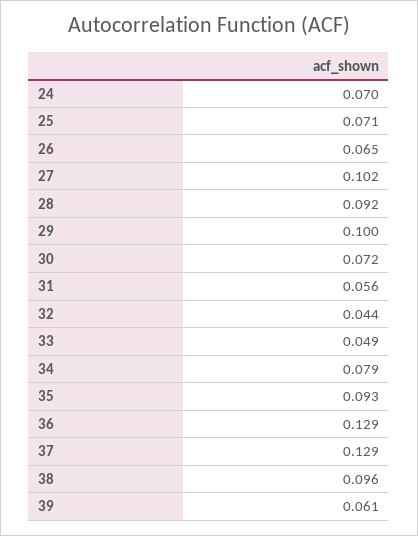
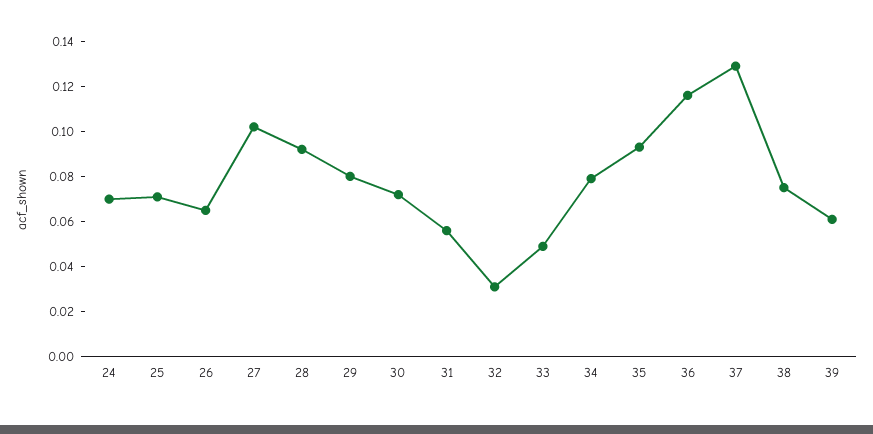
29: 0.1 -> 0.08
32: 0.044 -> 0.03
36: 0.129 -> 0.115
38: 0.096 -> 0.075

